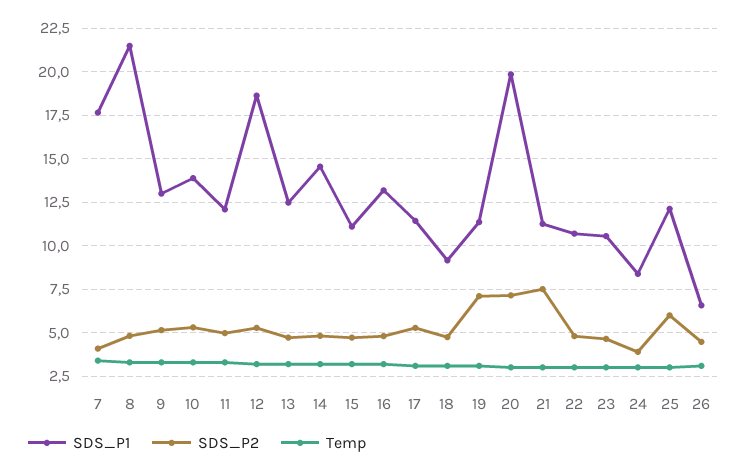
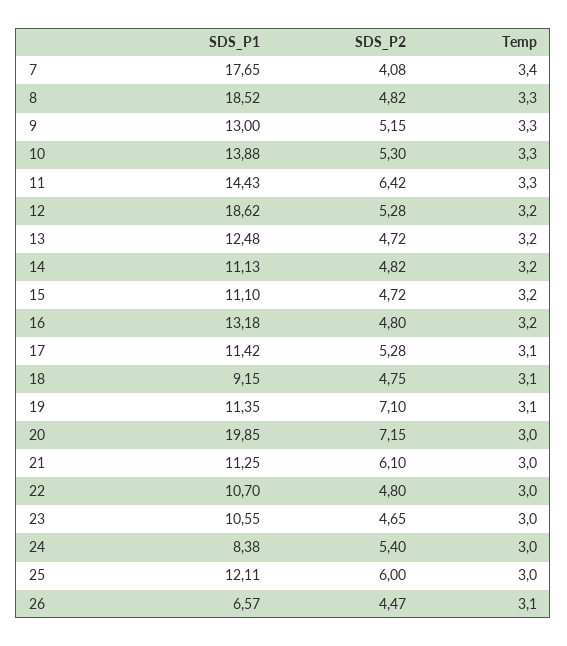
SDS_P1, 8: 21.5 -> 18.52
SDS_P1, 11: 12 -> 14.43
SDS_P2, 11: 5 -> 6.42
SDS_P1, 14: 14.5 -> 11.13
SDS_P2, 21: 7.5 -> 6.1
SDS_P2, 24: 4 -> 5.4

